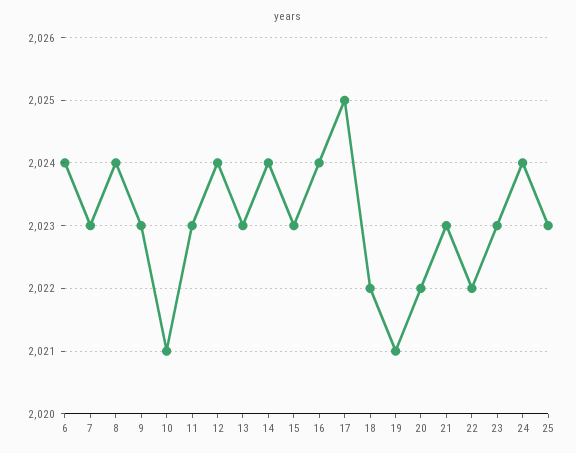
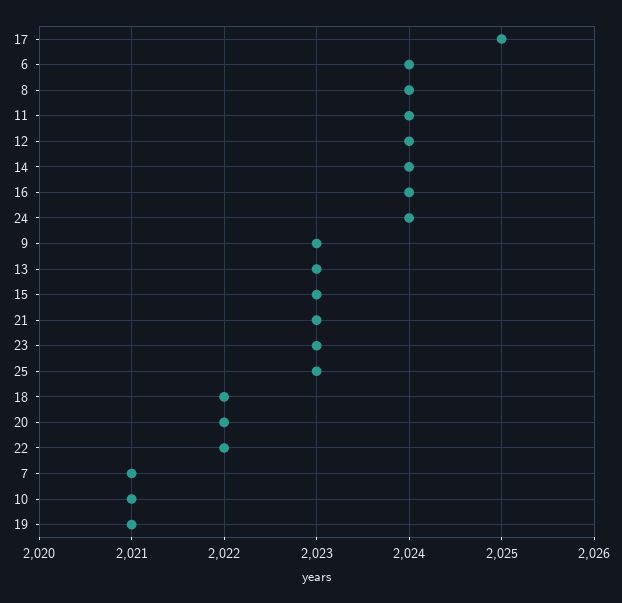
7: 2023 -> 2021
11: 2023 -> 2024

